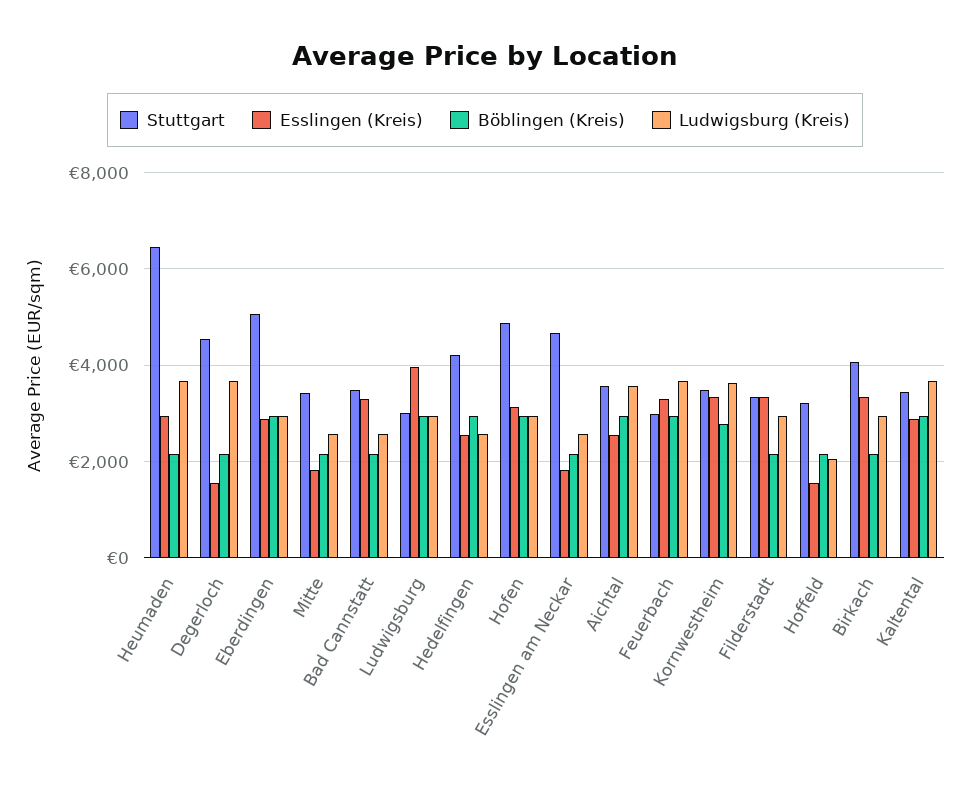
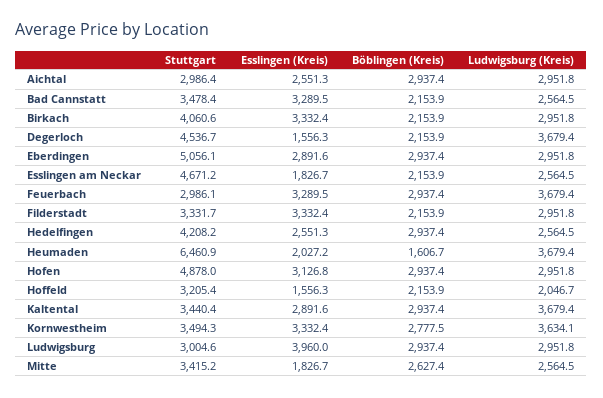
Esslingen (Kreis), Heumaden: 3000 -> 2027.2
Böblingen (Kreis), Heumaden: 2200 -> 1606.7
Böblingen (Kreis), Mitte: 2200 -> 2627.4
Stuttgart, Aichtal: 3600 -> 2986.4
Ludwigsburg (Kreis), Aichtal: 3600 -> 2951.8

